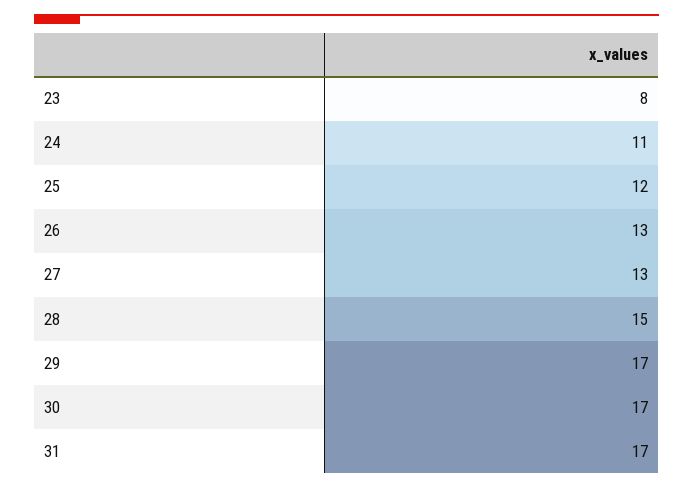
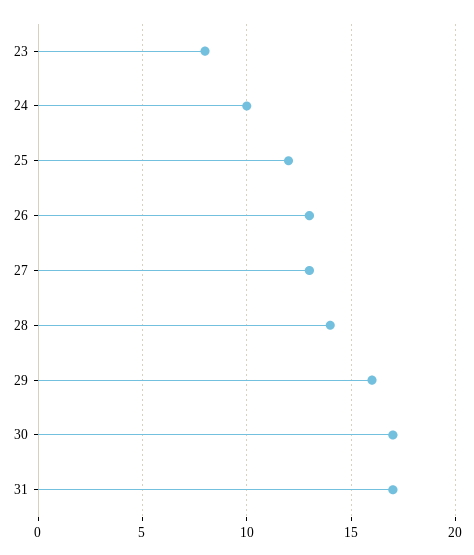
24: 11 -> 10
28: 15 -> 14
29: 17 -> 16

